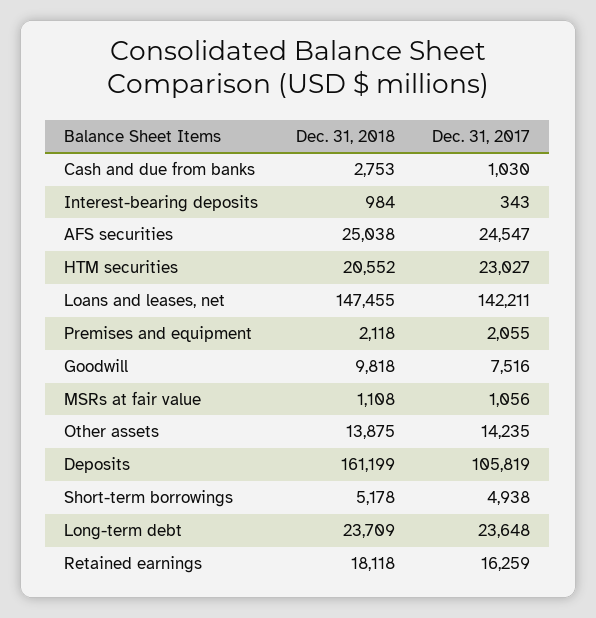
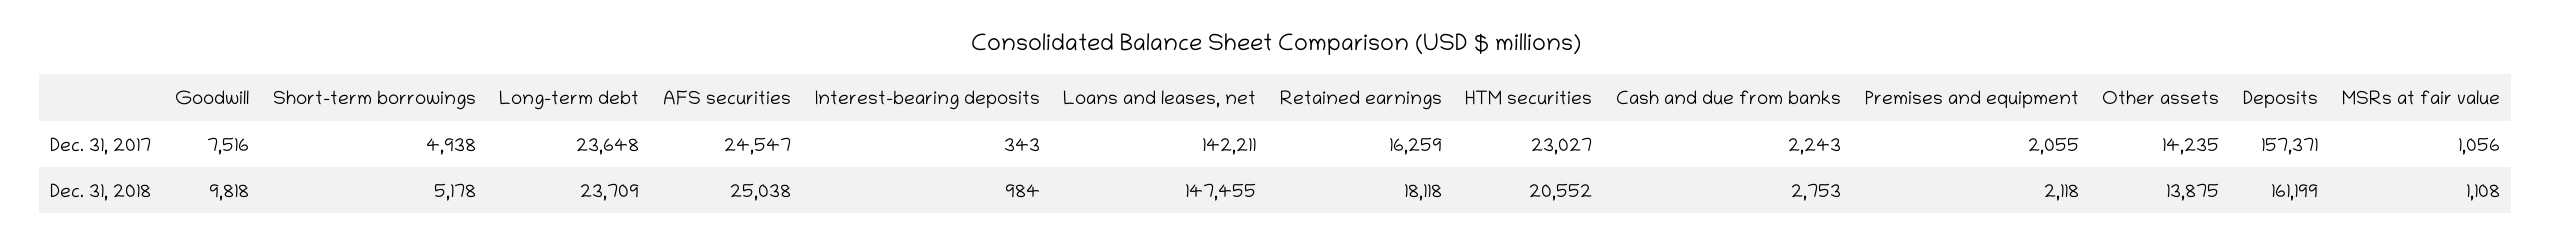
Dec. 31, 2017, Cash and due from banks: 1030 -> 2243
Dec. 31, 2017, Deposits: 105819 -> 157371

